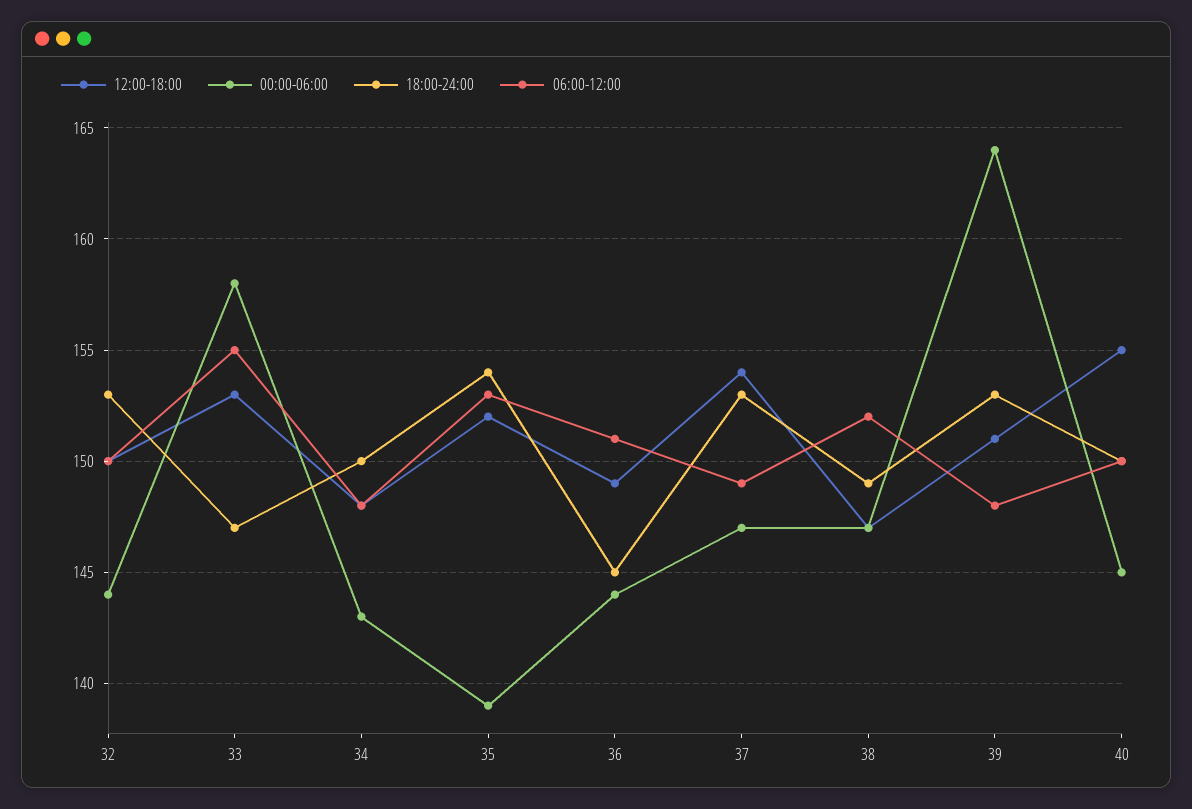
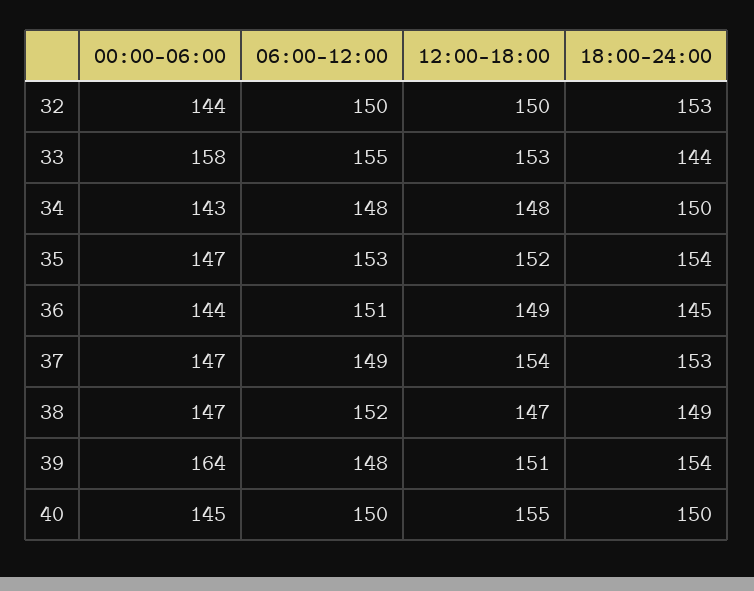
18:00-24:00, 33: 147 -> 144
00:00-06:00, 35: 139 -> 147
18:00-24:00, 39: 153 -> 154

